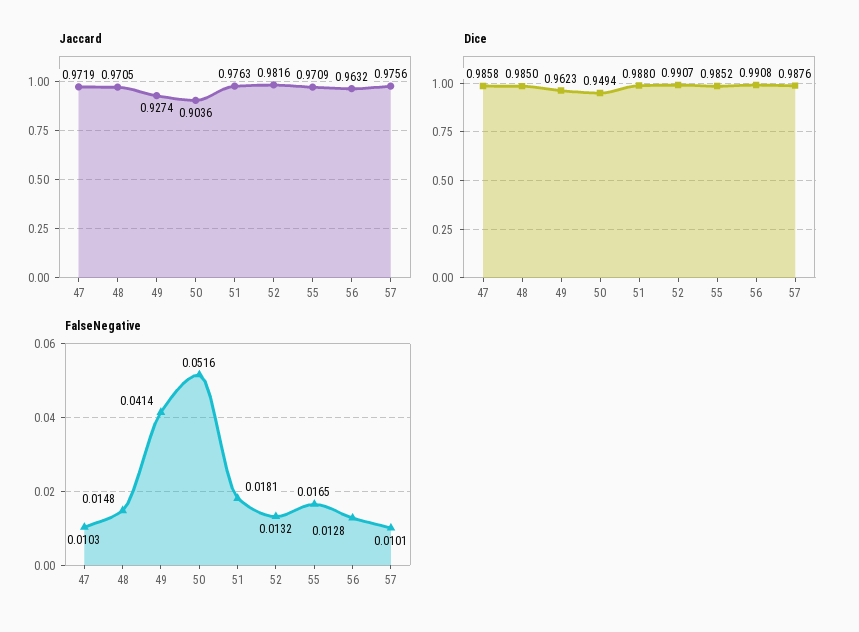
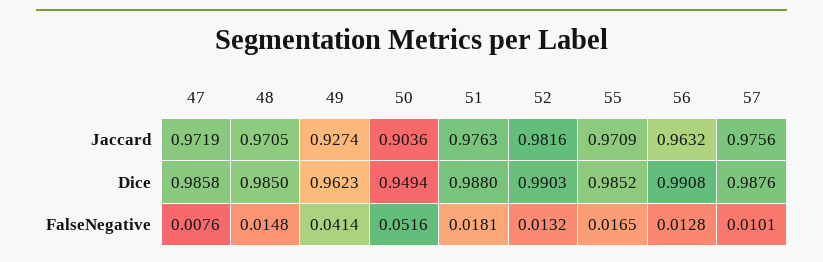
Dice, 52: 0.9907 -> 0.9903
FalseNegative, 47: 0.0103 -> 0.0076

